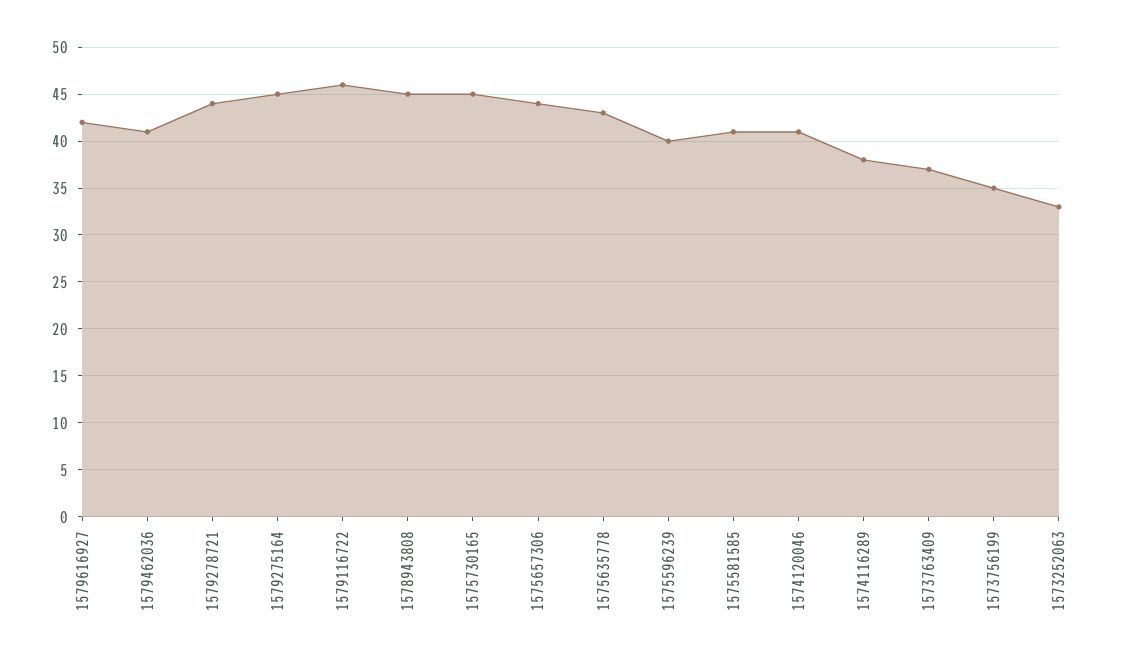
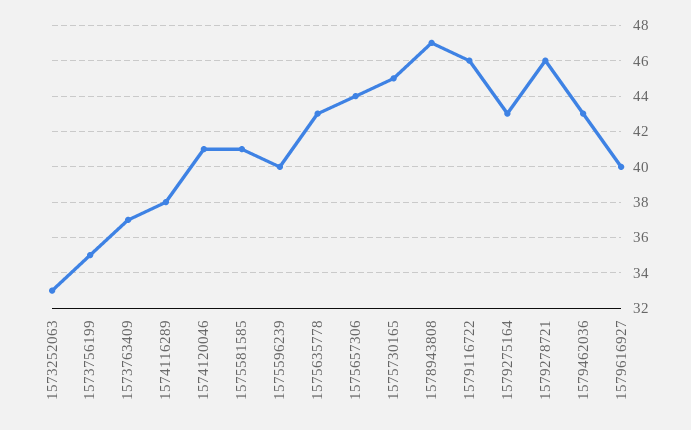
1579616927: 42 -> 40
1579462036: 41 -> 43
1579278721: 44 -> 46
1579275164: 45 -> 43
1578943808: 45 -> 47

